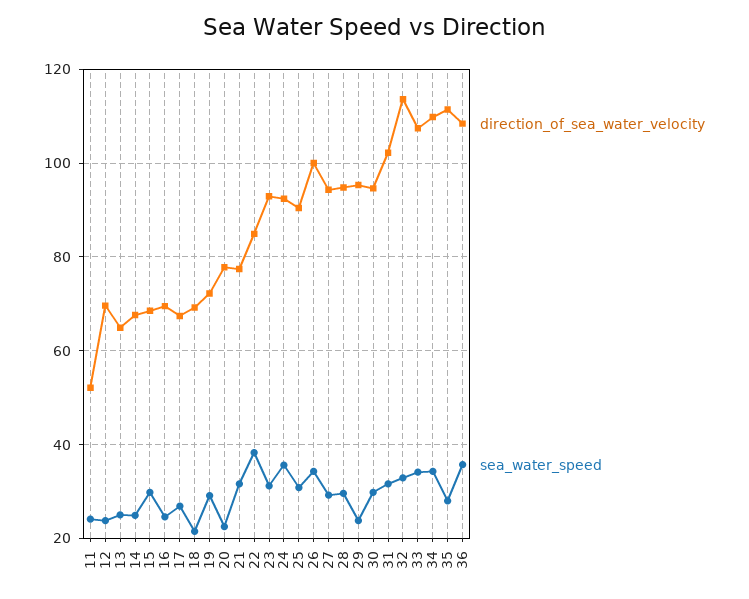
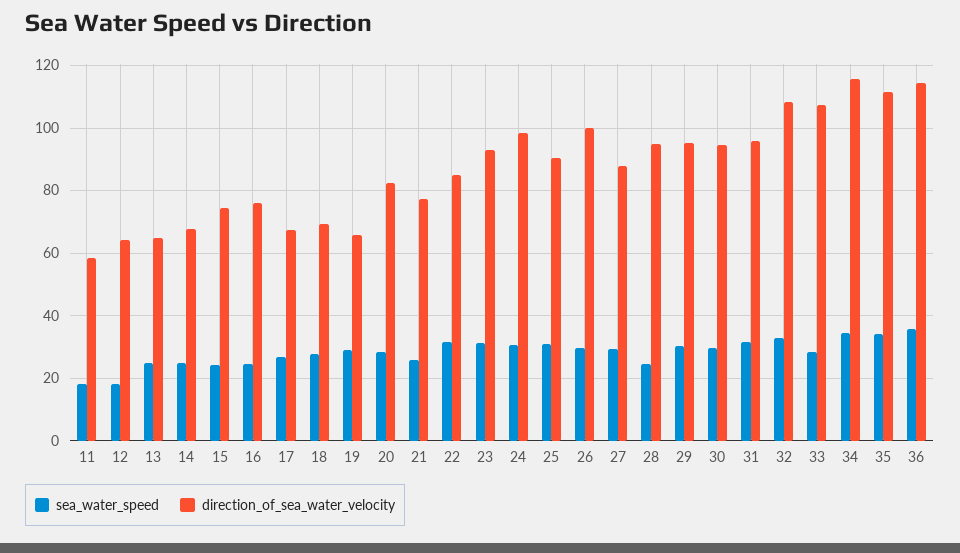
direction_of_sea_water_velocity, 11: 52 -> 58
sea_water_speed, 11: 24 -> 18
direction_of_sea_water_velocity, 12: 70 -> 64
sea_water_speed, 12: 24 -> 18
direction_of_sea_water_velocity, 15: 68 -> 74
sea_water_speed, 15: 30 -> 24
direction_of_sea_water_velocity, 16: 70 -> 76
sea_water_speed, 18: 22 -> 28
direction_of_sea_water_velocity, 19: 72 -> 66
direction_of_sea_water_velocity, 20: 78 -> 82
sea_water_speed, 20: 22 -> 28
sea_water_speed, 21: 32 -> 26
sea_water_speed, 22: 38 -> 32
direction_of_sea_water_velocity, 24: 92 -> 98
sea_water_speed, 24: 36 -> 30
sea_water_speed, 26: 34 -> 30
direction_of_sea_water_velocity, 27: 94 -> 88
sea_water_speed, 28: 30 -> 24
sea_water_speed, 29: 24 -> 30
direction_of_sea_water_velocity, 31: 102 -> 96
direction_of_sea_water_velocity, 32: 114 -> 108
sea_water_speed, 33: 34 -> 28
direction_of_sea_water_velocity, 34: 110 -> 116
sea_water_speed, 35: 28 -> 34
direction_of_sea_water_velocity, 36: 108 -> 114

